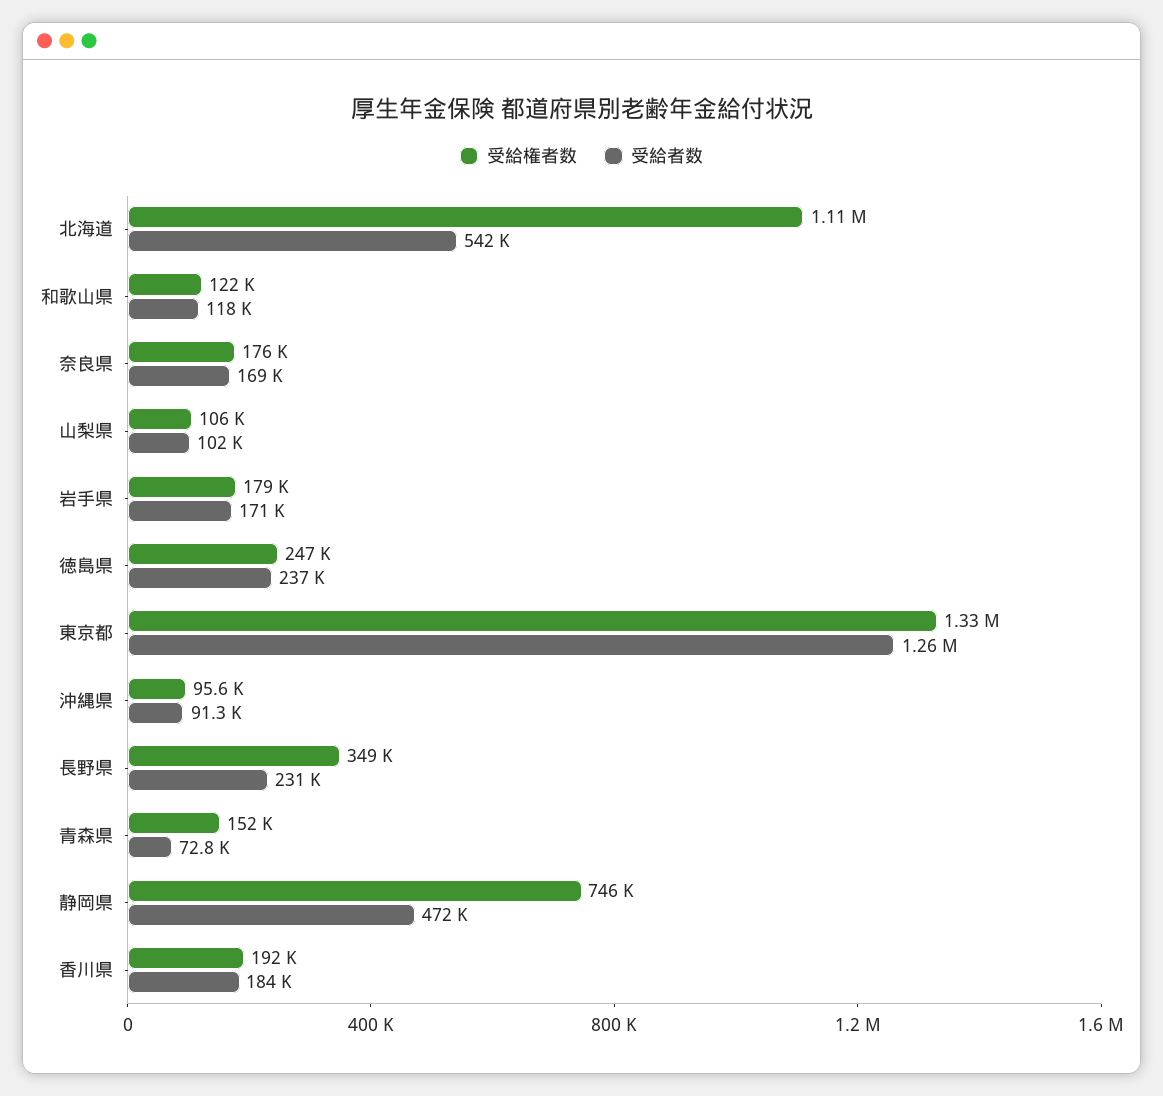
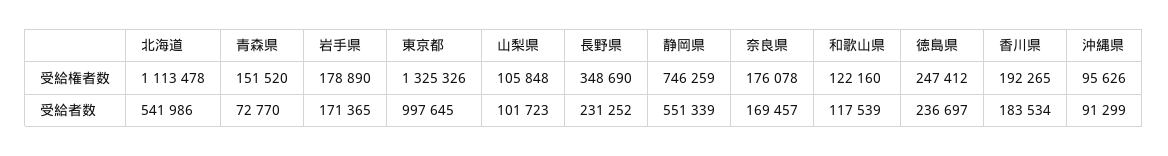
受給者数, 東京都: 1260000 -> 997645
受給者数, 静岡県: 472000 -> 551339

